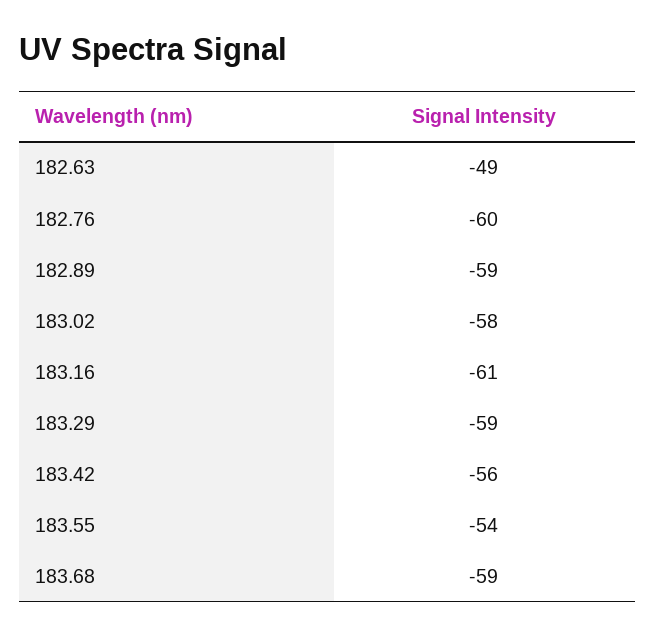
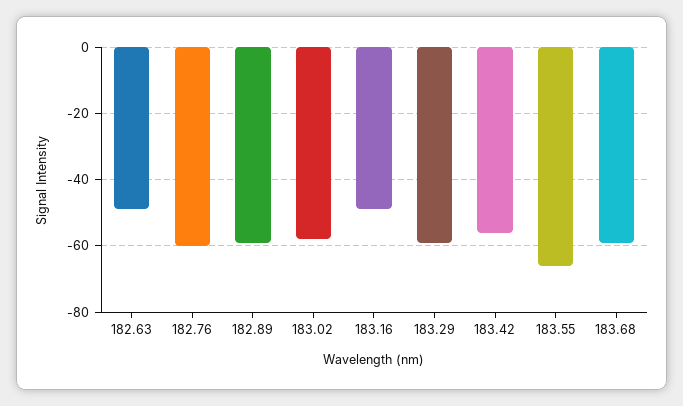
183.16: -61 -> -50
183.55: -54 -> -65

